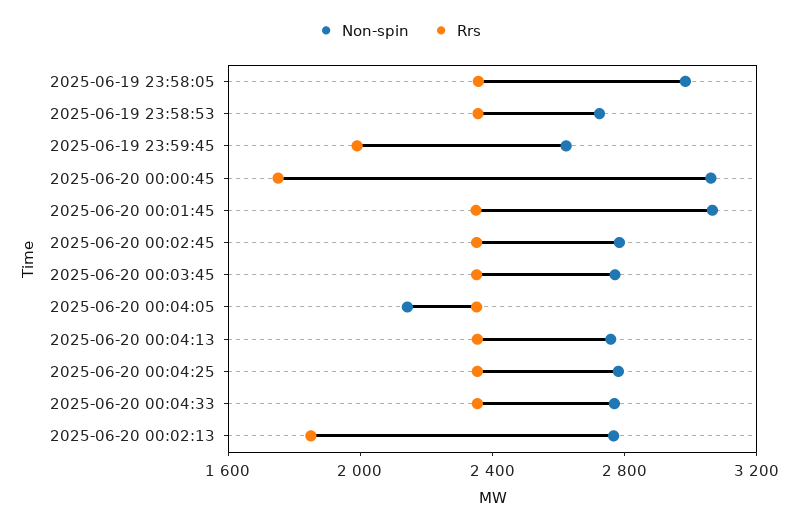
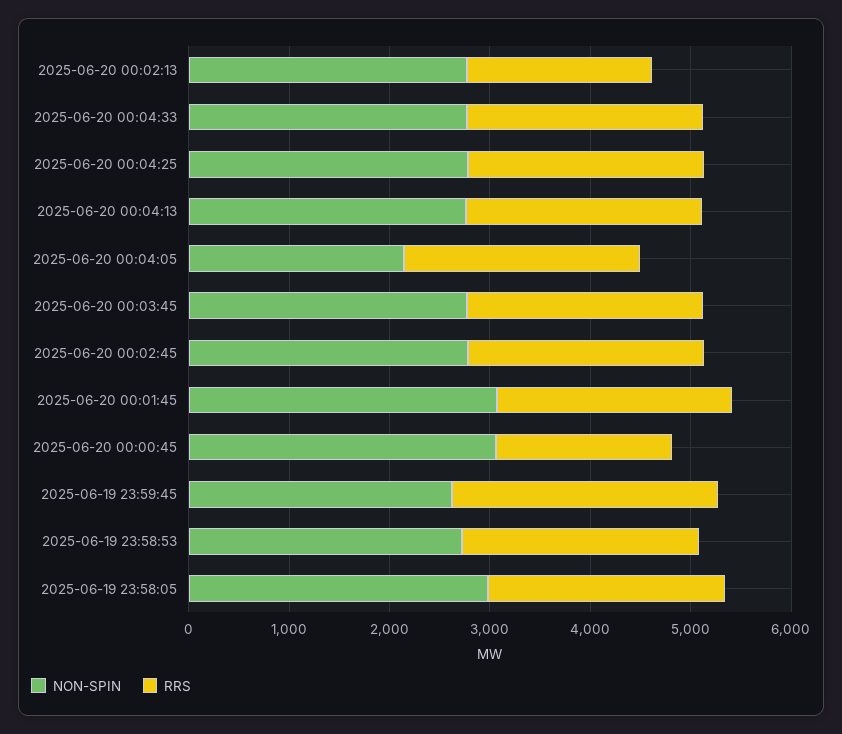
Rrs, 2025-06-19 23:59:45: 2000 -> 2600

